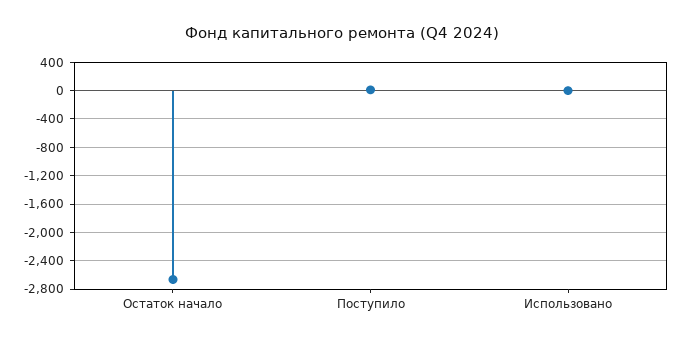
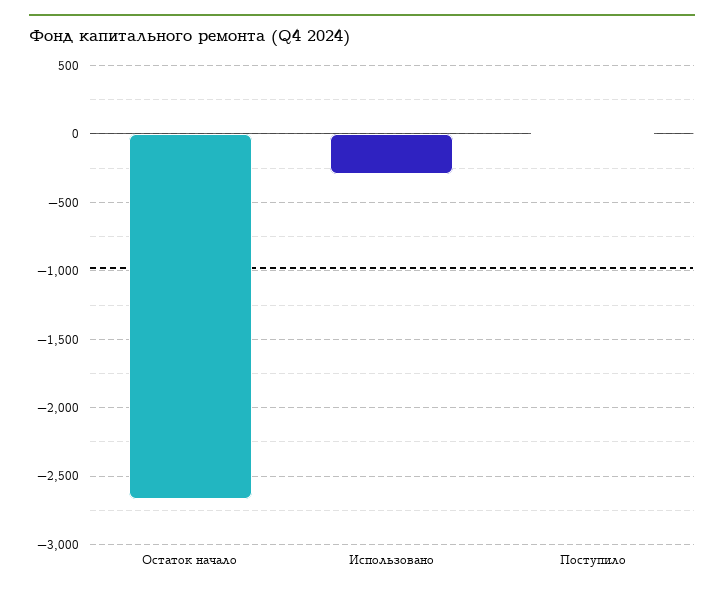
Использовано: 0 -> -300

